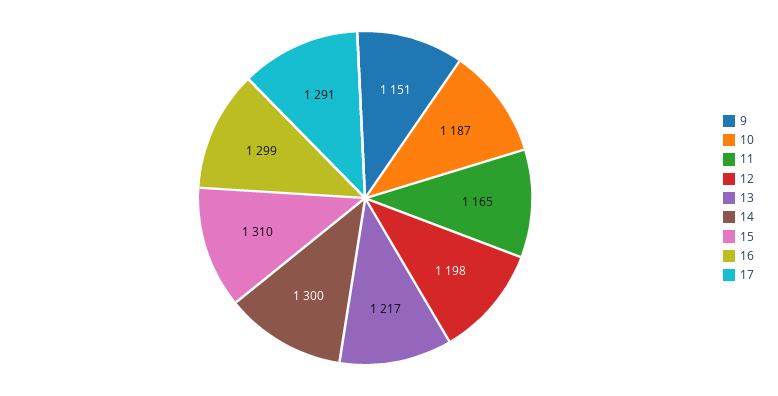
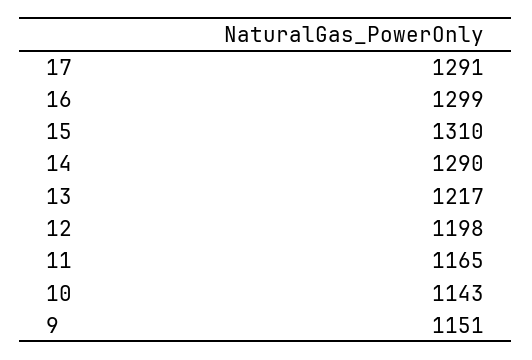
10: 1187 -> 1143
14: 1300 -> 1290

